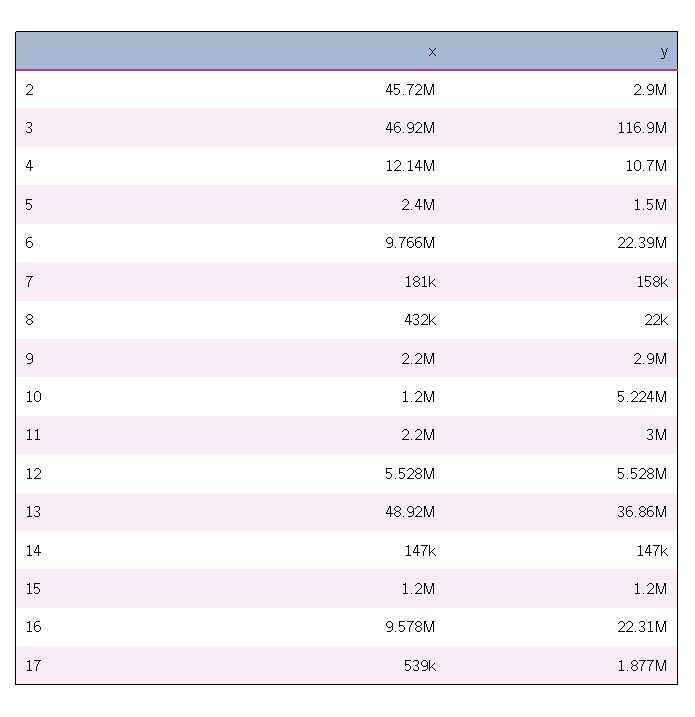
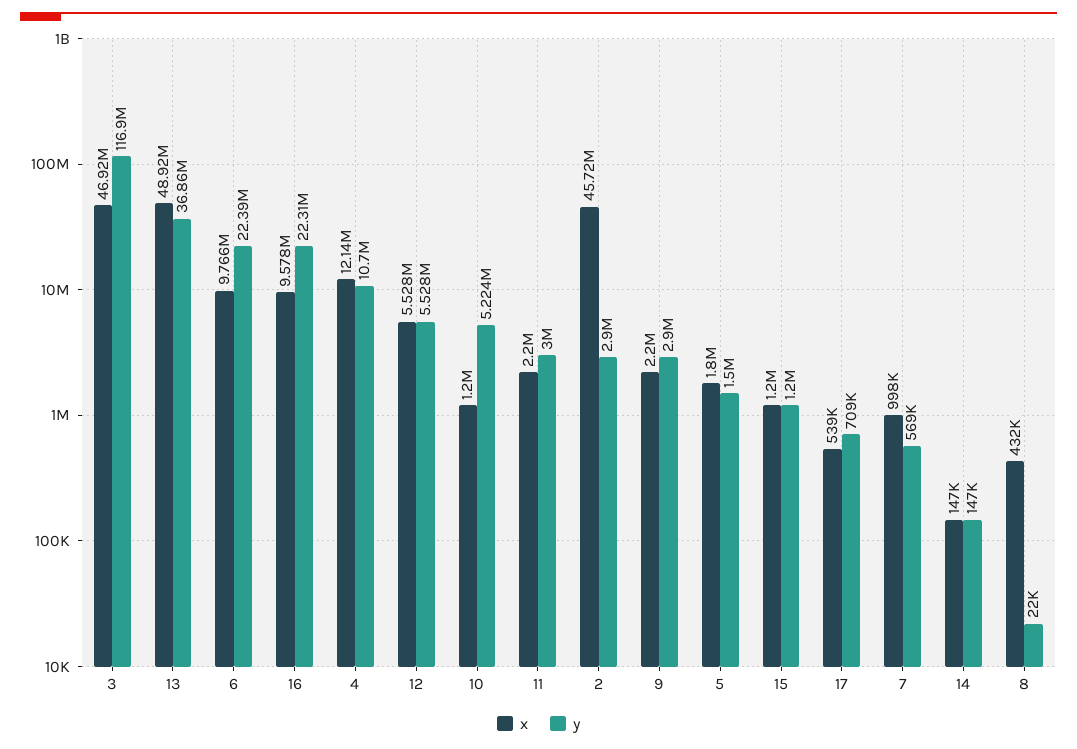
x, 5: 2400000 -> 1800000
x, 7: 181000 -> 998000
y, 7: 158000 -> 569000
y, 17: 1877000 -> 709000

